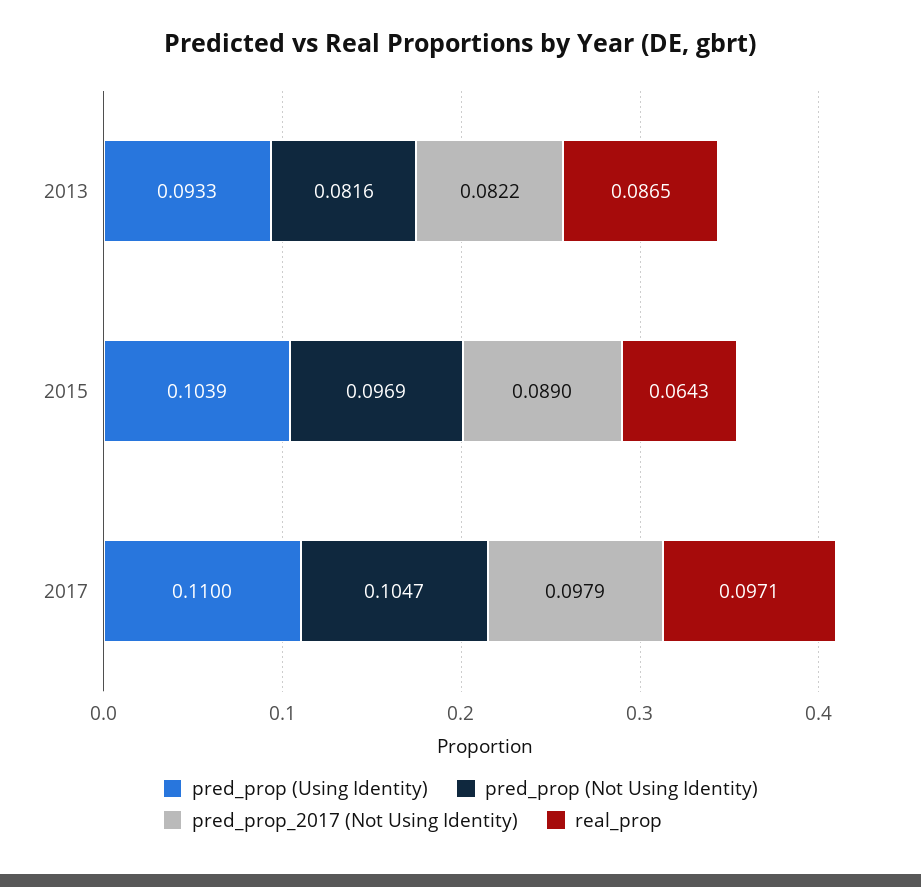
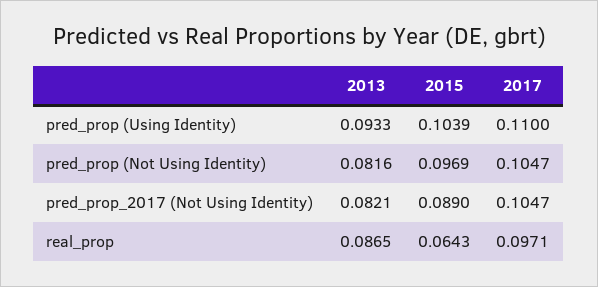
pred_prop_2017 (Not Using Identity), 2013: 0.0822 -> 0.0821
pred_prop_2017 (Not Using Identity), 2017: 0.0979 -> 0.1047

